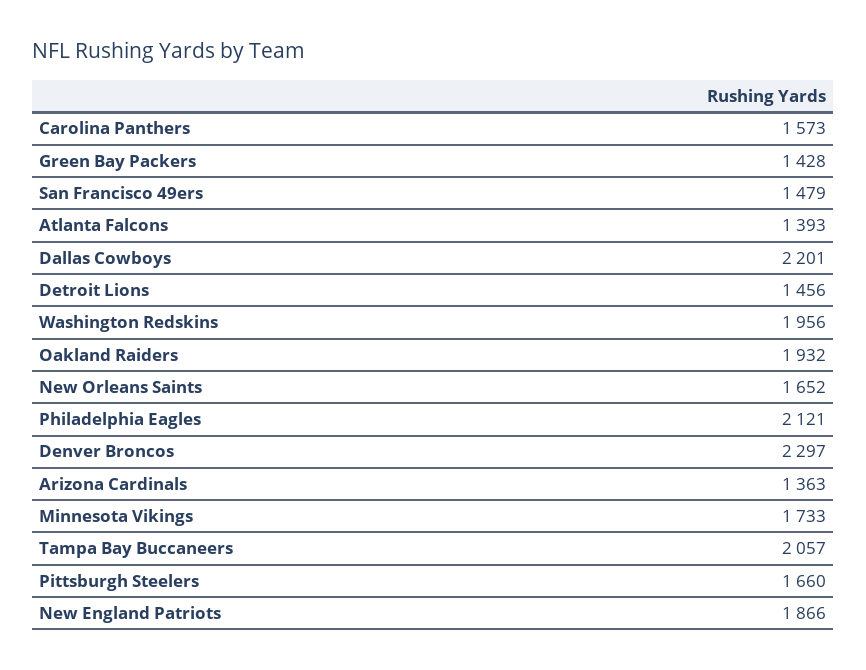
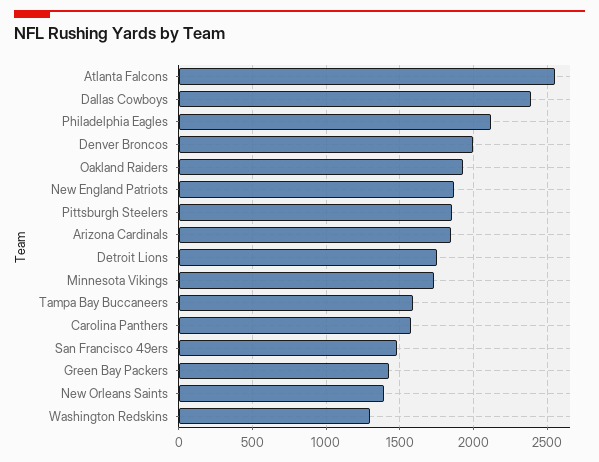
Atlanta Falcons: 1393 -> 2550
Dallas Cowboys: 2201 -> 2400
Detroit Lions: 1456 -> 1750
Washington Redskins: 1956 -> 1300
New Orleans Saints: 1652 -> 1400
Denver Broncos: 2297 -> 2000
Arizona Cardinals: 1363 -> 1850
Tampa Bay Buccaneers: 2057 -> 1600
Pittsburgh Steelers: 1660 -> 1850

